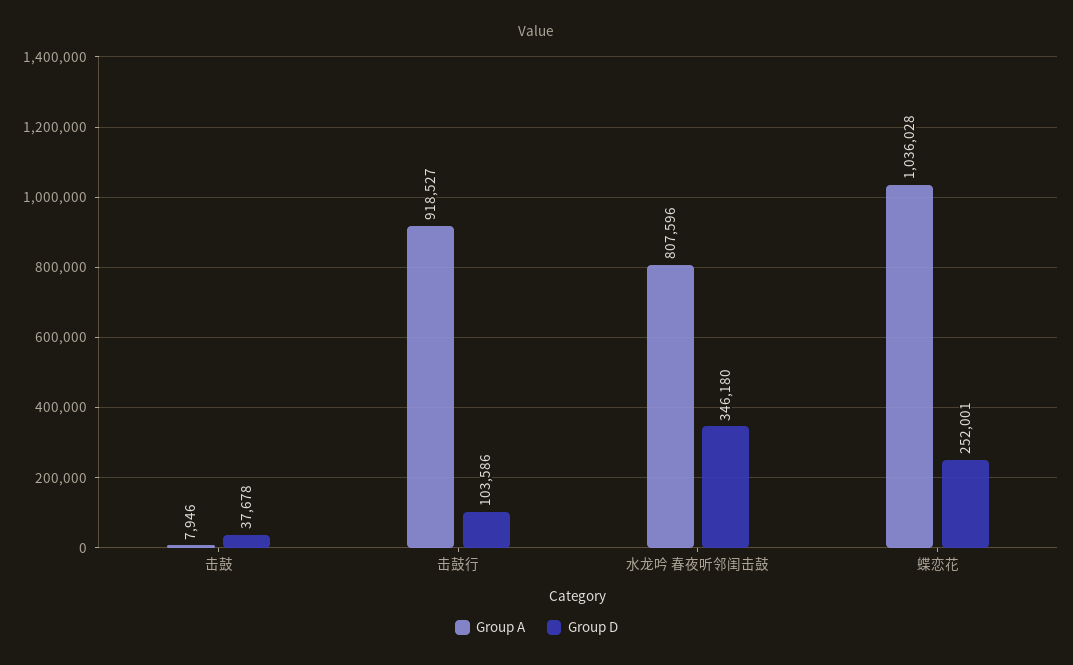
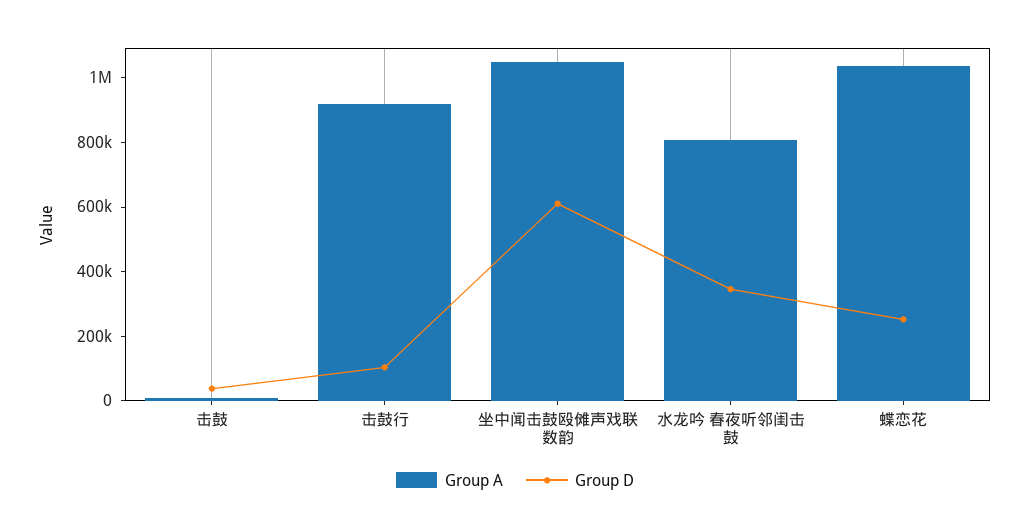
Group A, 坐中闻击鼓殴傩声戏联数韵: none -> 1050000
Group D, 坐中闻击鼓殴傩声戏联数韵: none -> 600000

